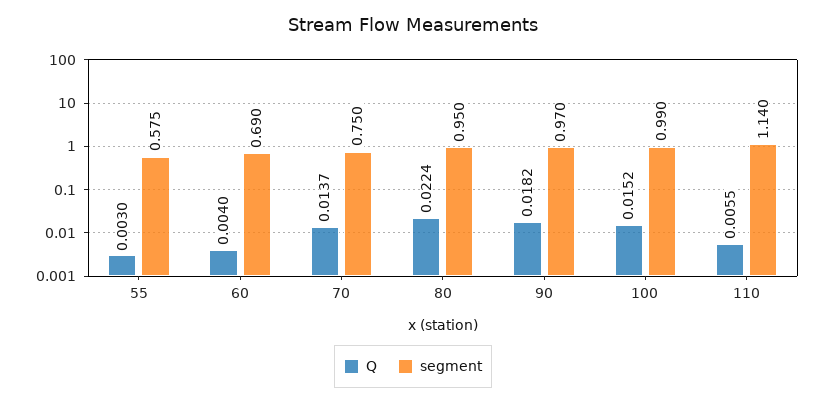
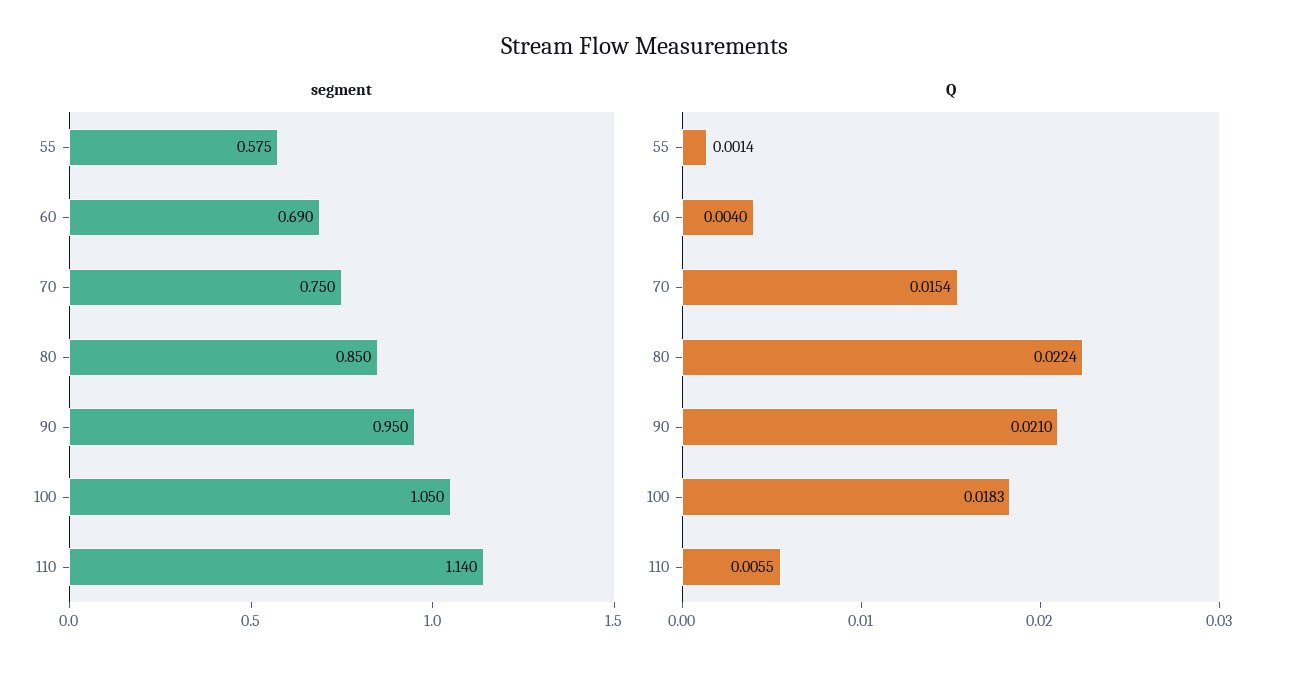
Q, 55: 0.003 -> 0.0014
Q, 70: 0.0137 -> 0.0154
segment, 80: 0.95 -> 0.85
Q, 90: 0.0182 -> 0.021
segment, 90: 0.97 -> 0.95
Q, 100: 0.0152 -> 0.0183
segment, 100: 0.99 -> 1.05

